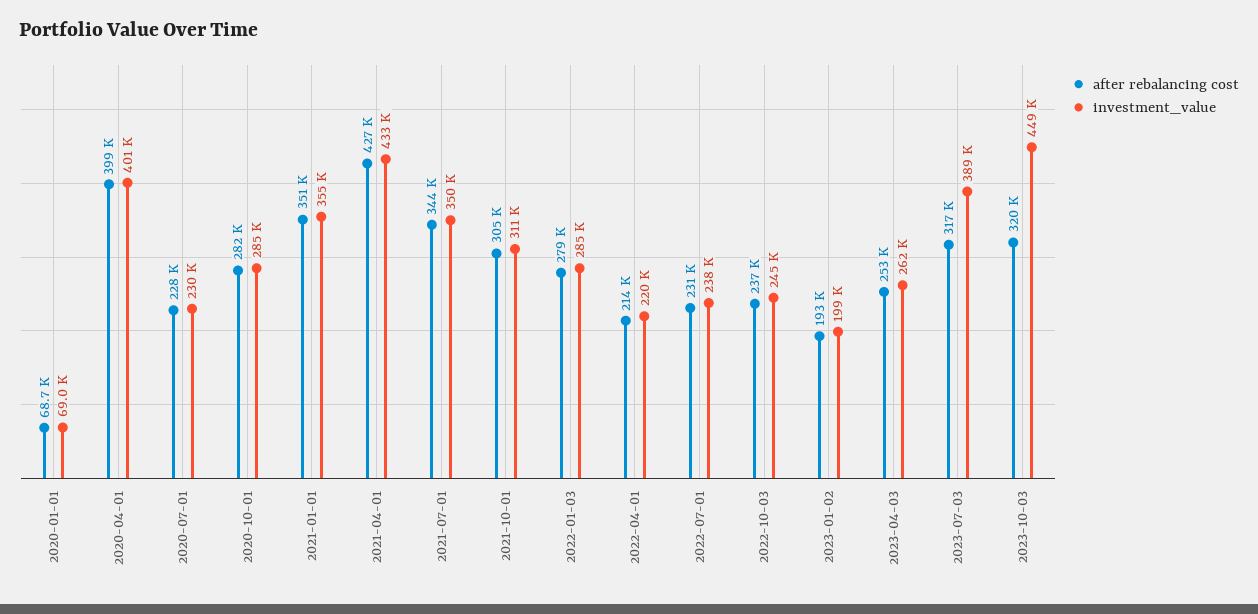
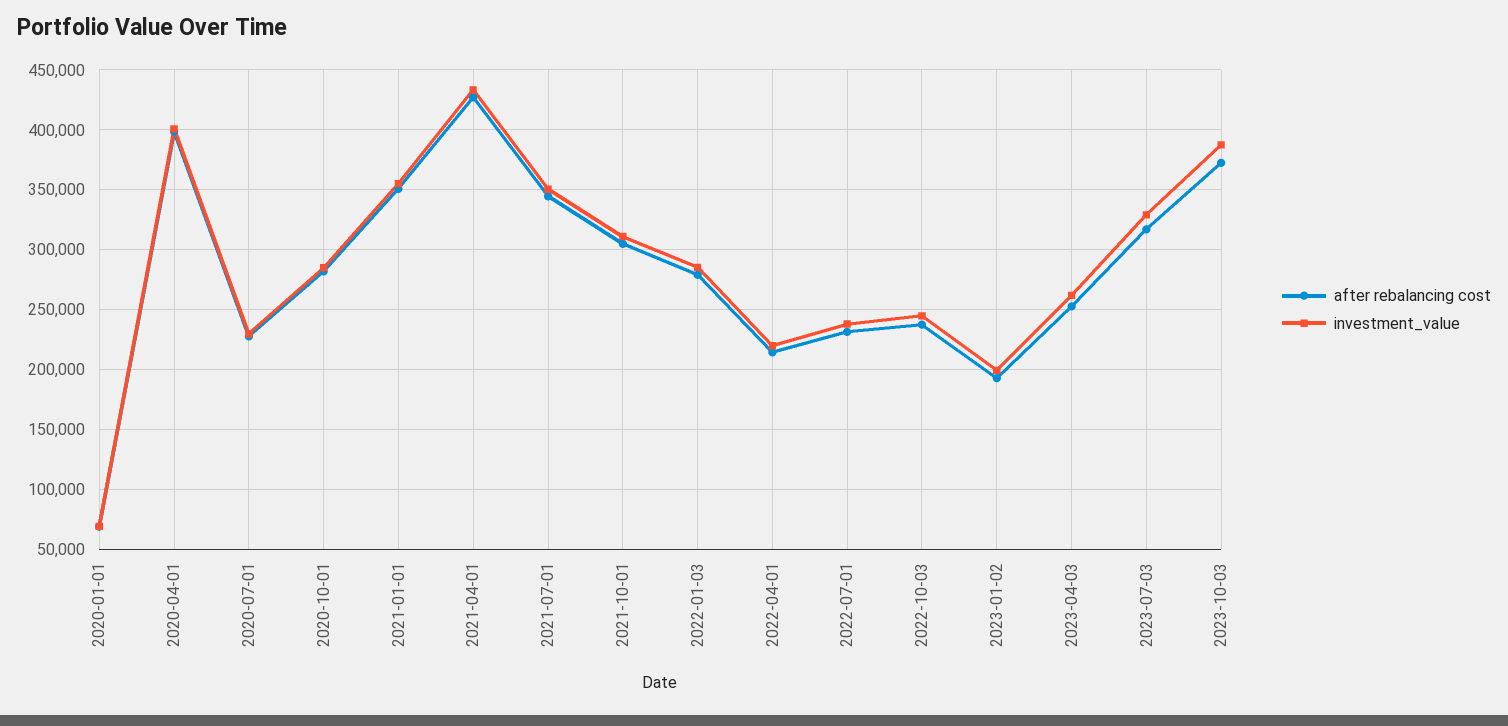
investment_value, 2023-07-03: 389000 -> 330000
after rebalancing cost, 2023-10-03: 320000 -> 370000
investment_value, 2023-10-03: 449000 -> 390000

